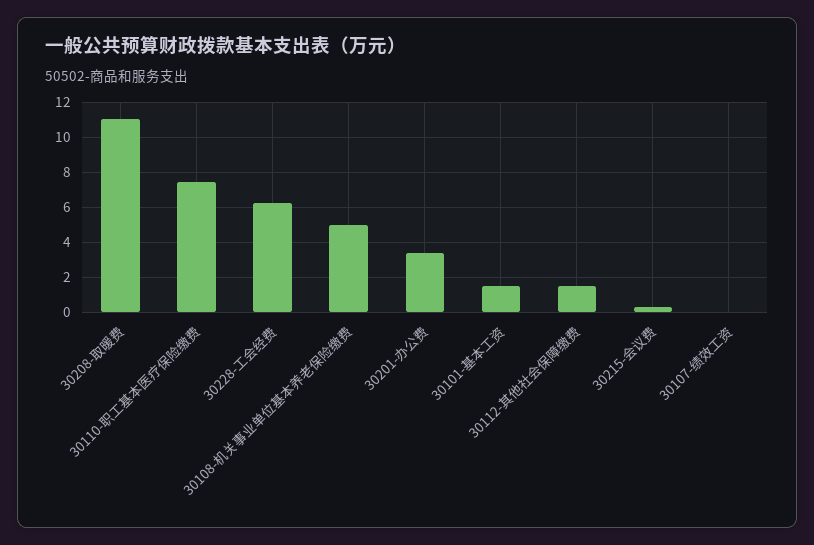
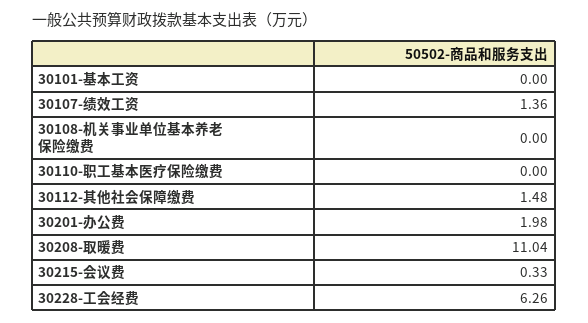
30110-职工基本医疗保险缴费: 7.5 -> 0
30108-机关事业单位基本养老保险缴费: 5 -> 0
30201-办公费: 3.5 -> 1.98
30101-基本工资: 1.5 -> 0
30107-绩效工资: 0 -> 1.36

